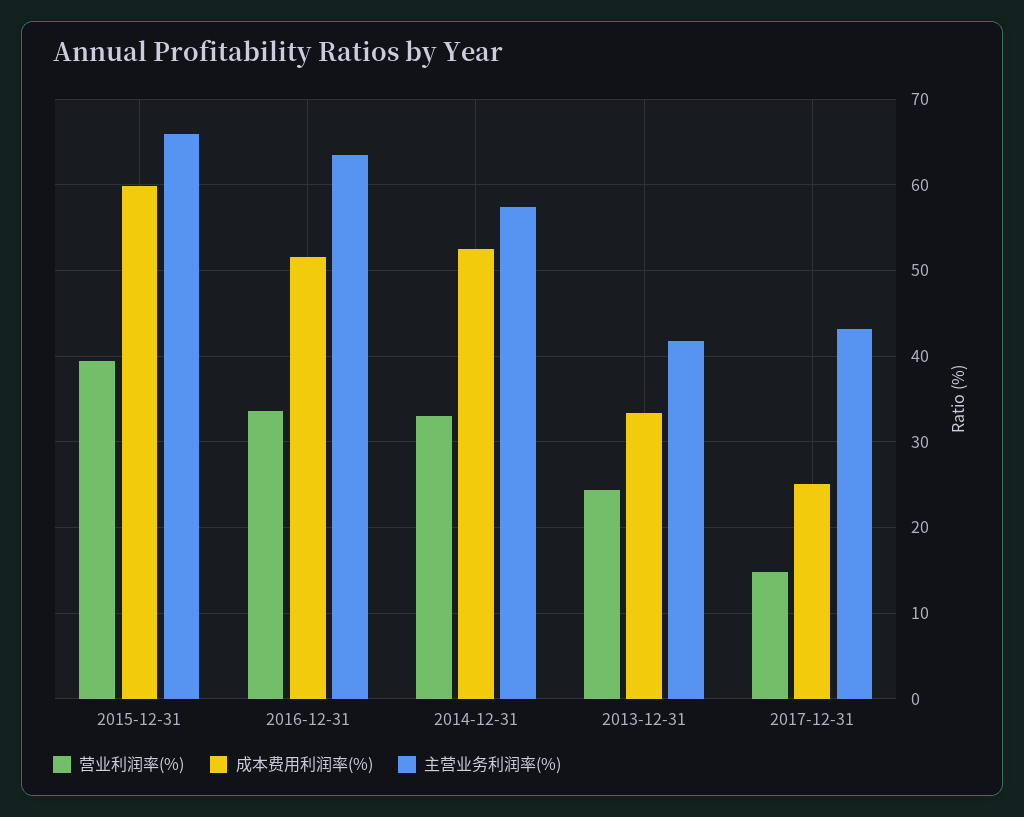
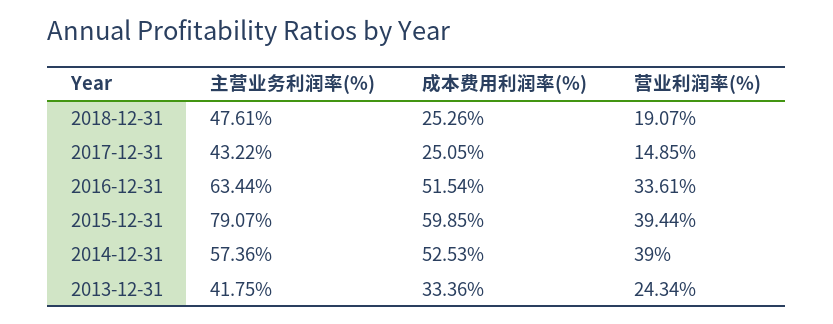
主营业务利润率(%), 2015-12-31: 66 -> 79.07
营业利润率(%), 2014-12-31: 33 -> 39
主营业务利润率(%), 2018-12-31: none -> 47.61
成本费用利润率(%), 2018-12-31: none -> 25.26
营业利润率(%), 2018-12-31: none -> 19.07

